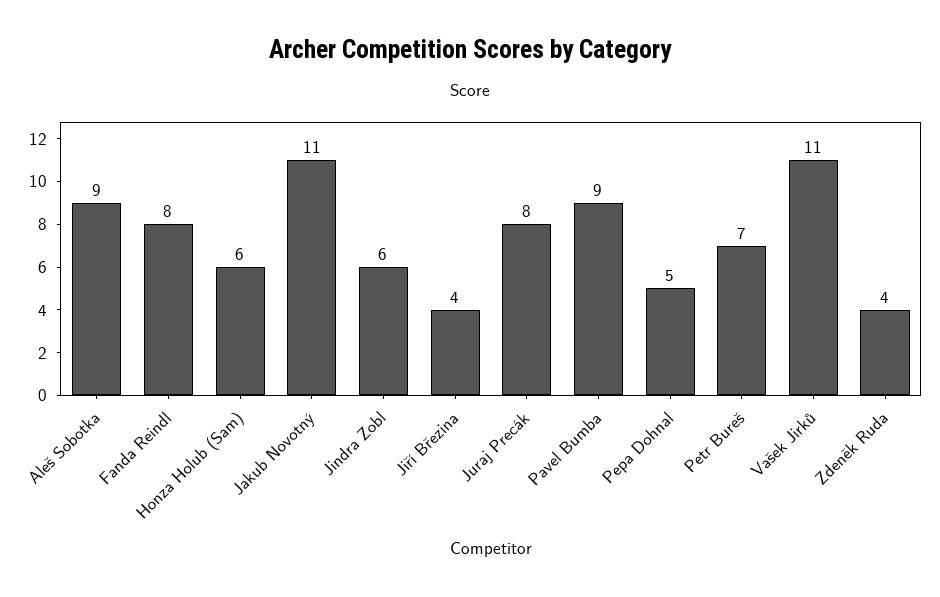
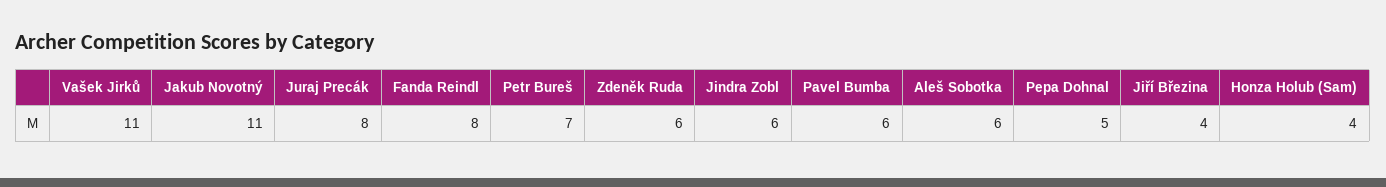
Aleš Sobotka: 9 -> 6
Honza Holub (Sam): 6 -> 4
Pavel Bumba: 9 -> 6
Zdeněk Ruda: 4 -> 6

